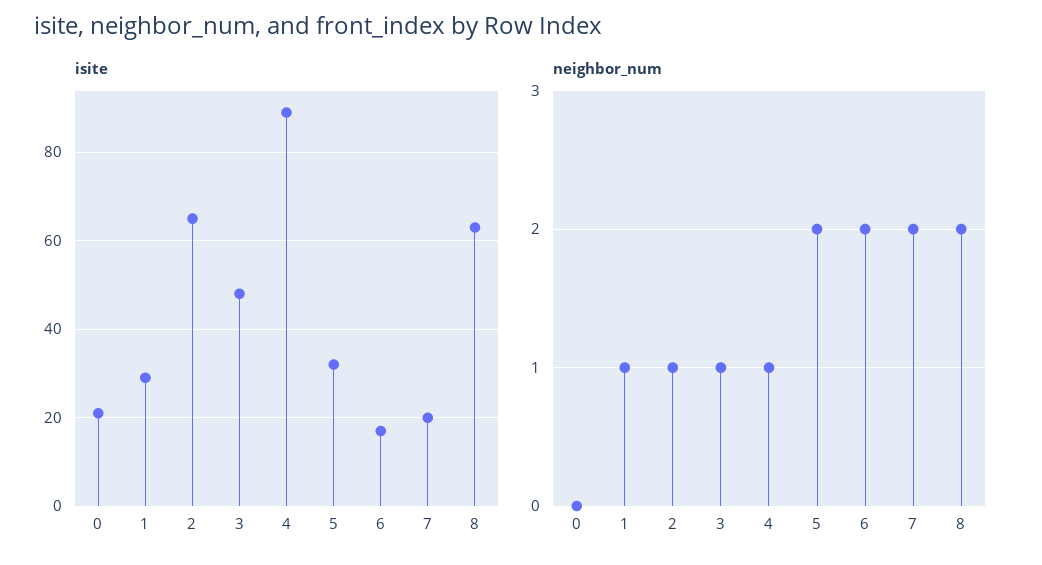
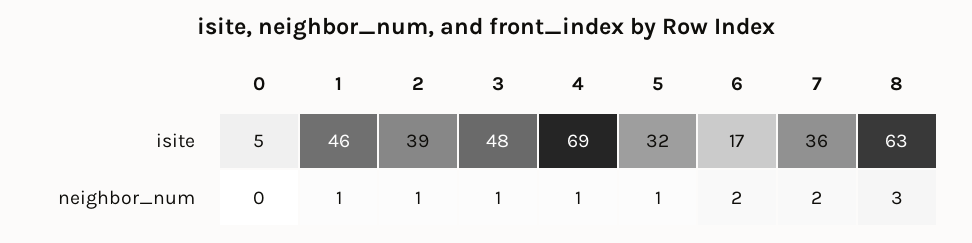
isite, 0: 20 -> 5
isite, 1: 30 -> 46
isite, 2: 65 -> 39
isite, 4: 90 -> 69
isite, 7: 20 -> 36
neighbor_num, 5: 2 -> 1
neighbor_num, 8: 2 -> 3

